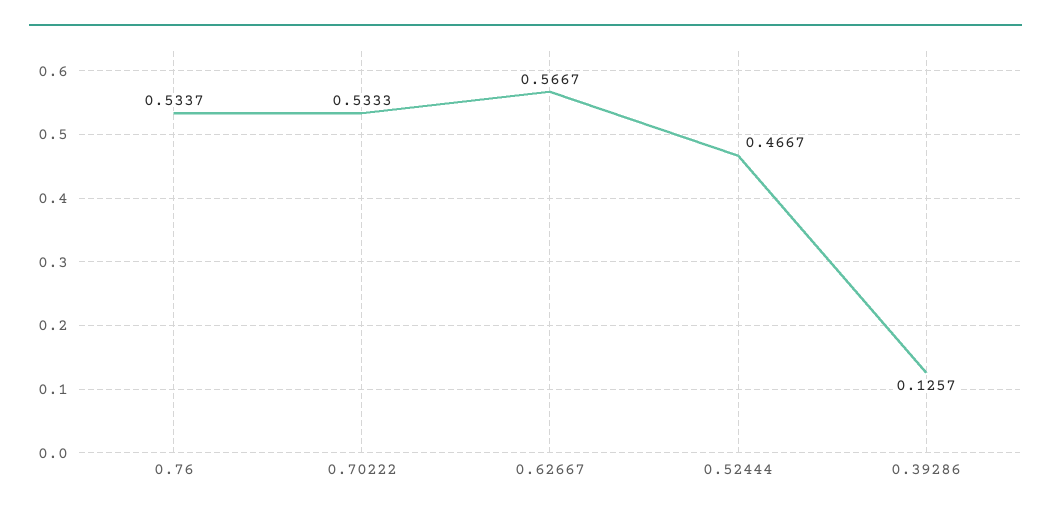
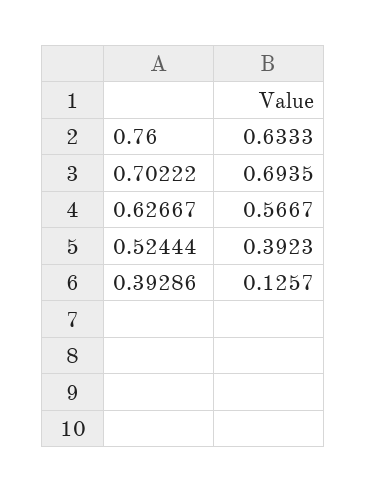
0.76: 0.5337 -> 0.6333
0.70222: 0.5333 -> 0.6935
0.52444: 0.4667 -> 0.3923

